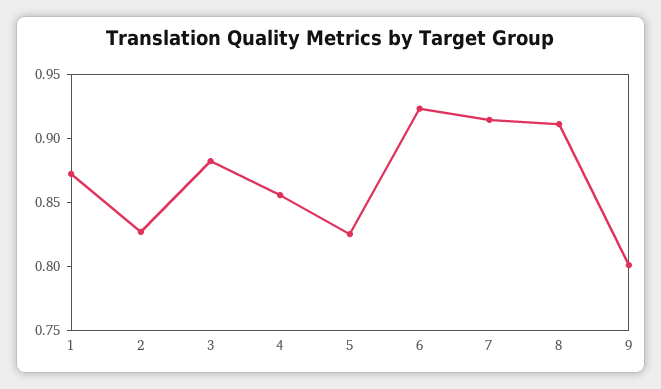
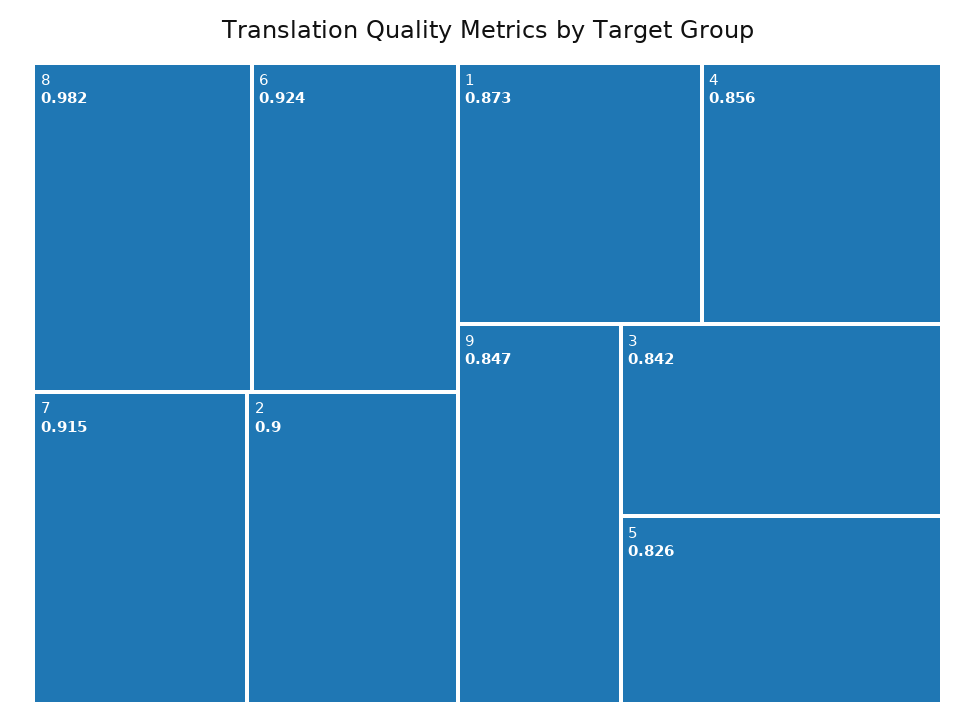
2: 0.83 -> 0.9
3: 0.88 -> 0.842
8: 0.91 -> 0.982
9: 0.8 -> 0.847

